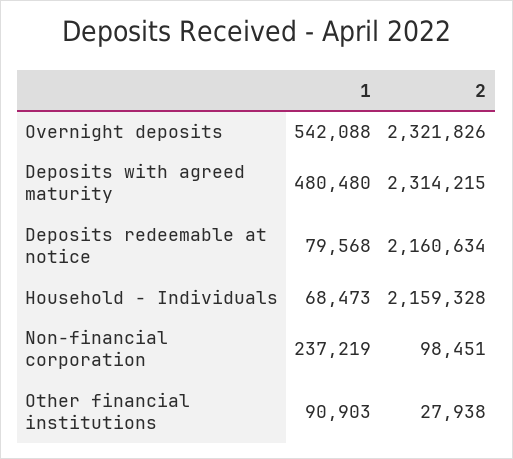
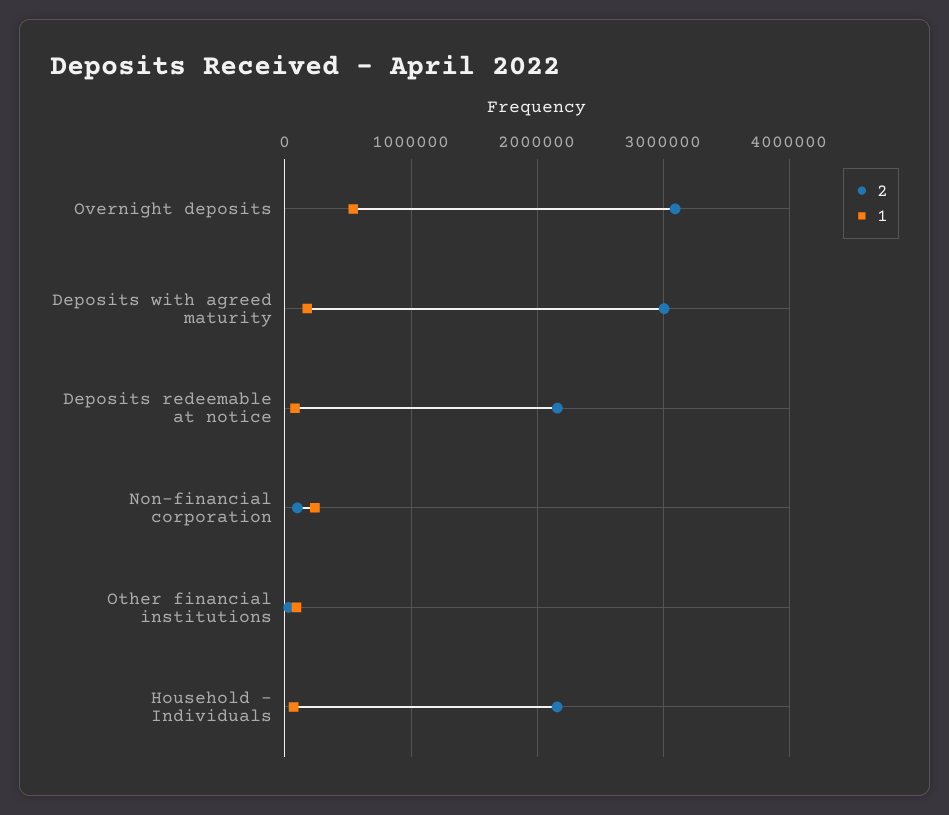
2, Overnight deposits: 2321826 -> 3100000
1, Deposits with agreed maturity: 480480 -> 200000
2, Deposits with agreed maturity: 2314215 -> 3000000

